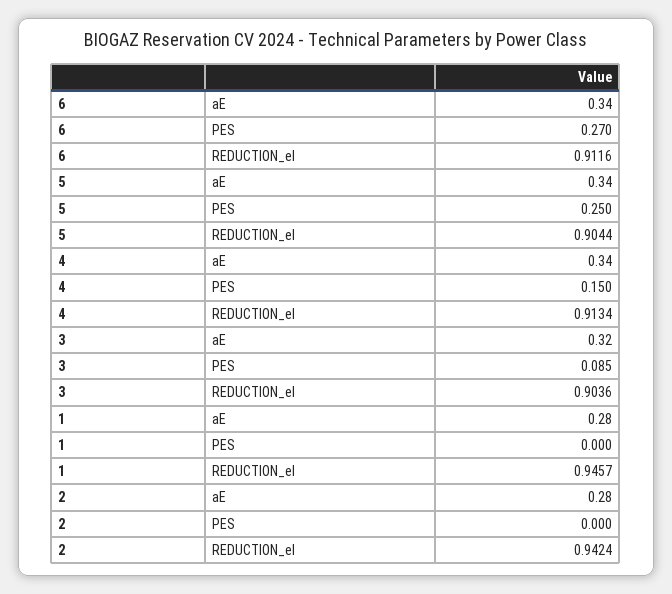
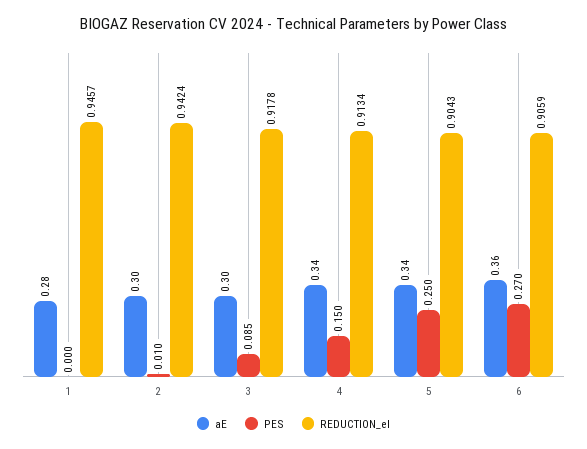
aE, 6: 0.34 -> 0.36
REDUCTION_el, 6: 0.9116 -> 0.9059
REDUCTION_el, 5: 0.9044 -> 0.9043
aE, 3: 0.32 -> 0.3
REDUCTION_el, 3: 0.9036 -> 0.9178
aE, 2: 0.28 -> 0.3
PES, 2: 0 -> 0.01

